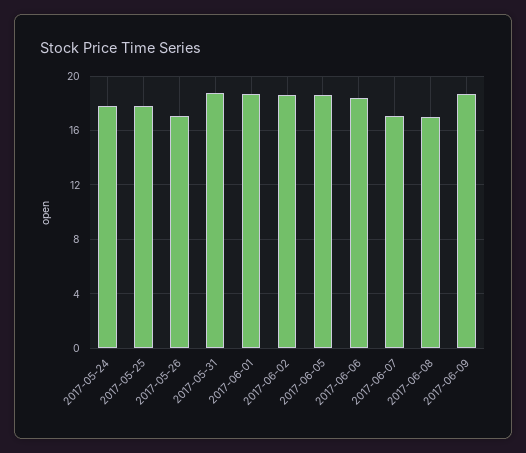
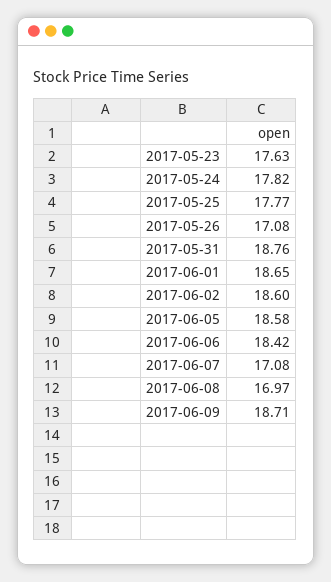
2017-05-23: none -> 17.63

